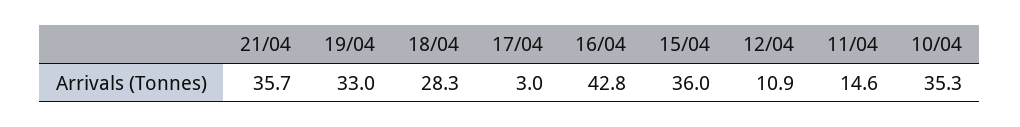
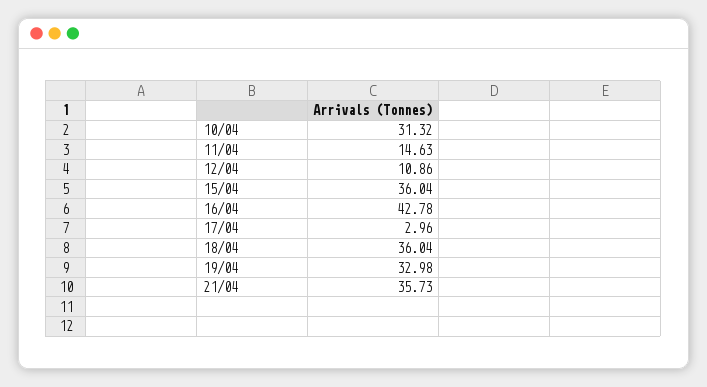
18/04: 28.3 -> 36.04
10/04: 35.3 -> 31.32

